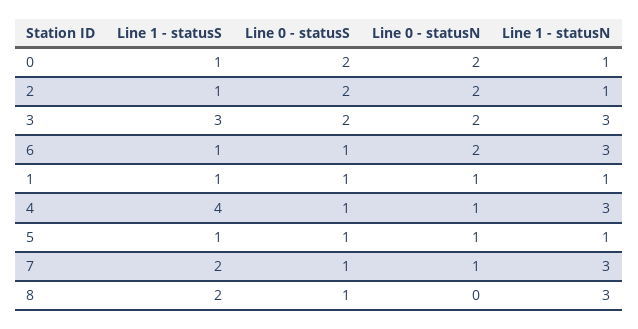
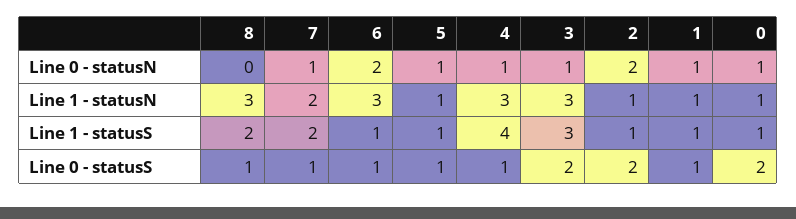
Line 0 - statusN, 0: 2 -> 1
Line 0 - statusN, 3: 2 -> 1
Line 1 - statusN, 7: 3 -> 2

